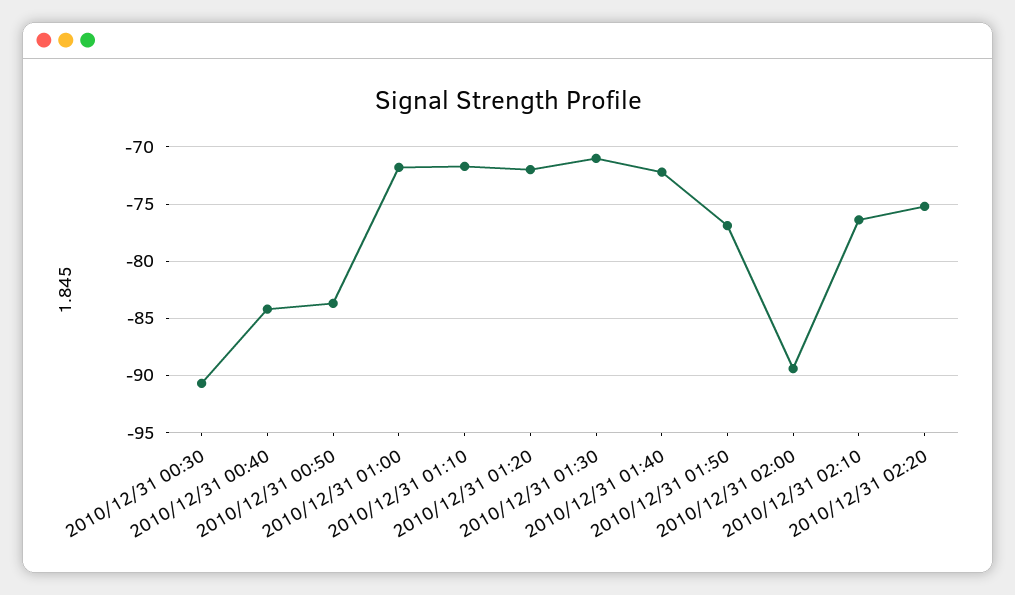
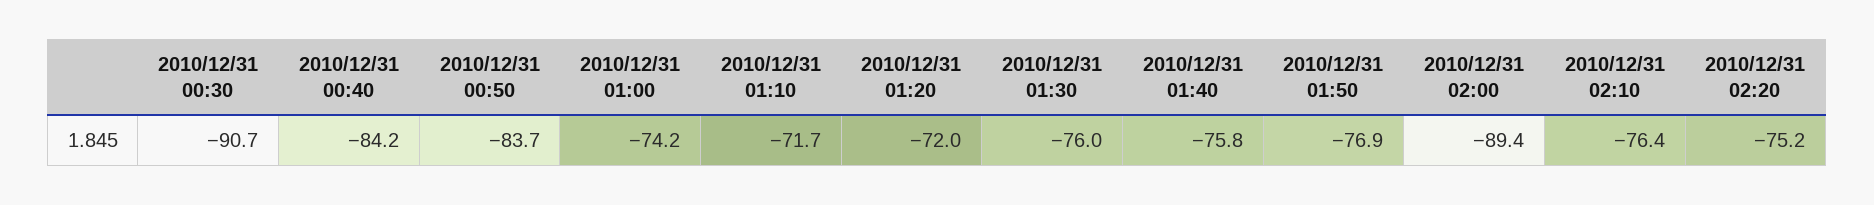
2010/12/31 01:00: -72 -> -74.2
2010/12/31 01:30: -71 -> -76
2010/12/31 01:40: -72 -> -75.8

